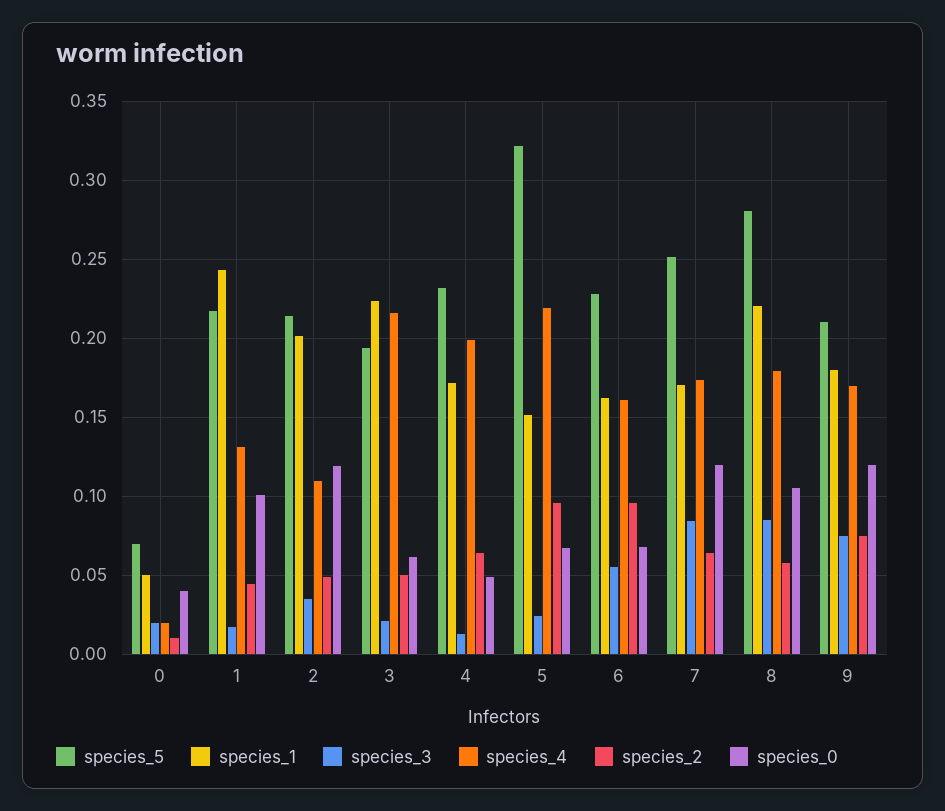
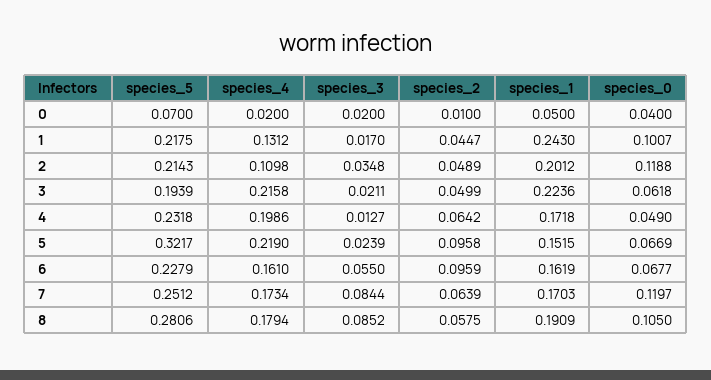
species_1, 8: 0.22 -> 0.1909
species_5, 9: 0.21 -> none
species_1, 9: 0.18 -> none
species_3, 9: 0.075 -> none
species_4, 9: 0.17 -> none
species_2, 9: 0.075 -> none
species_0, 9: 0.12 -> none

